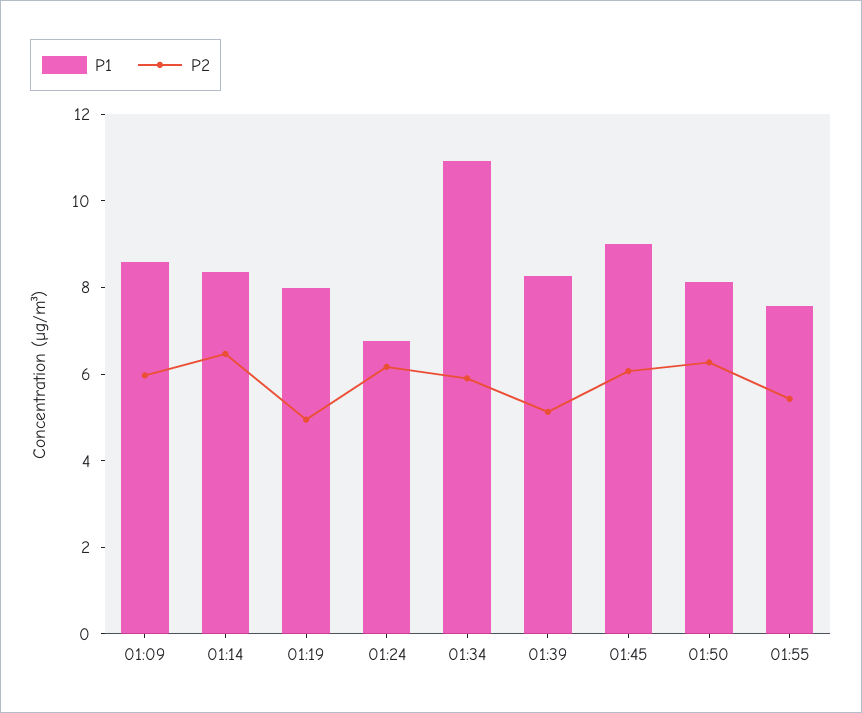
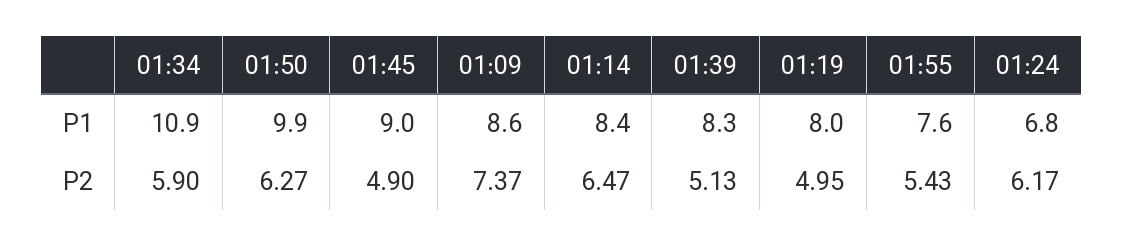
P2, 01:09: 6 -> 7.37
P2, 01:45: 6 -> 4.9
P1, 01:50: 8 -> 9.9

